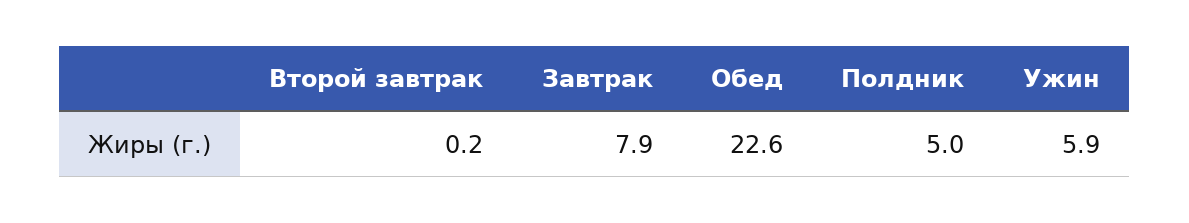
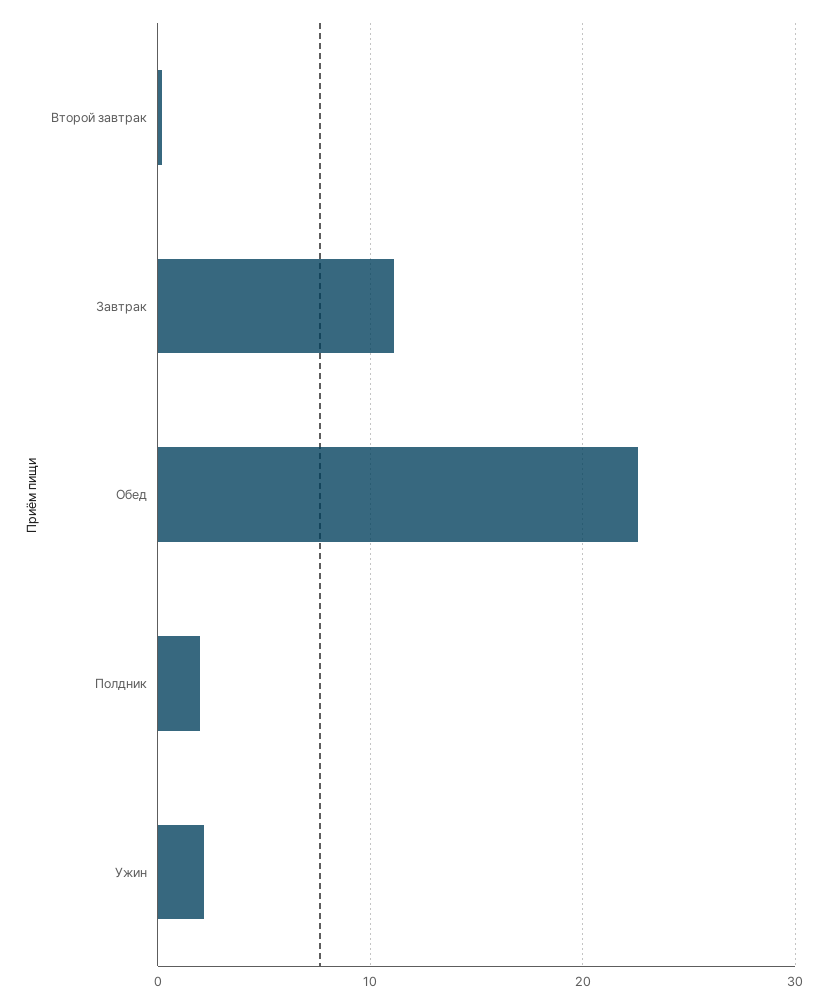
Завтрак: 7.9 -> 11
Полдник: 5 -> 2
Ужин: 5.9 -> 2

